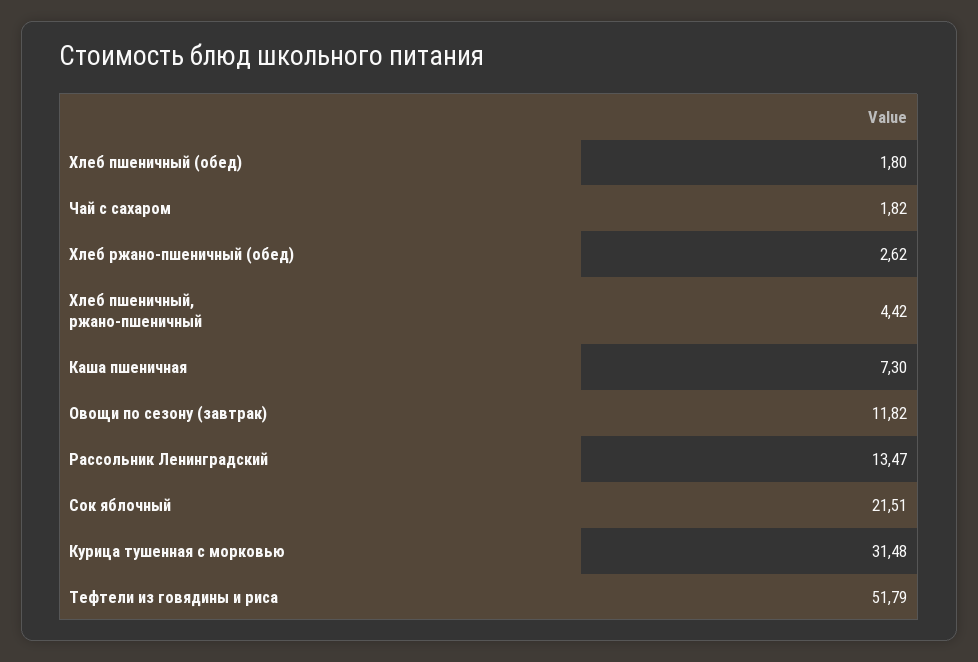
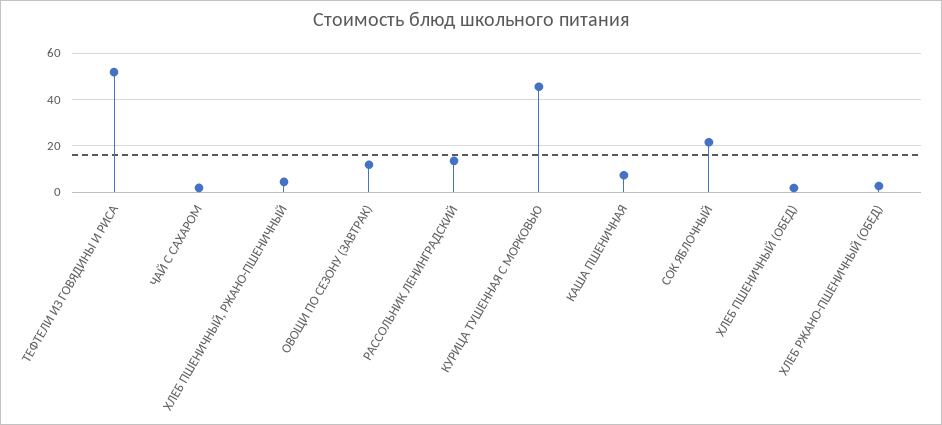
Курица тушенная с морковью: 31.48 -> 45

